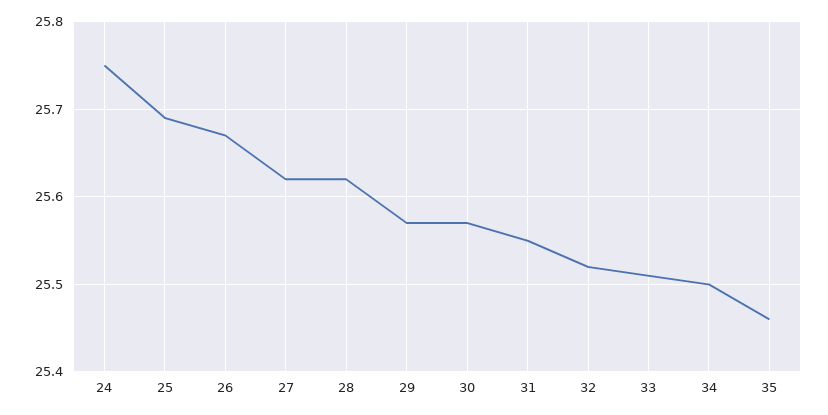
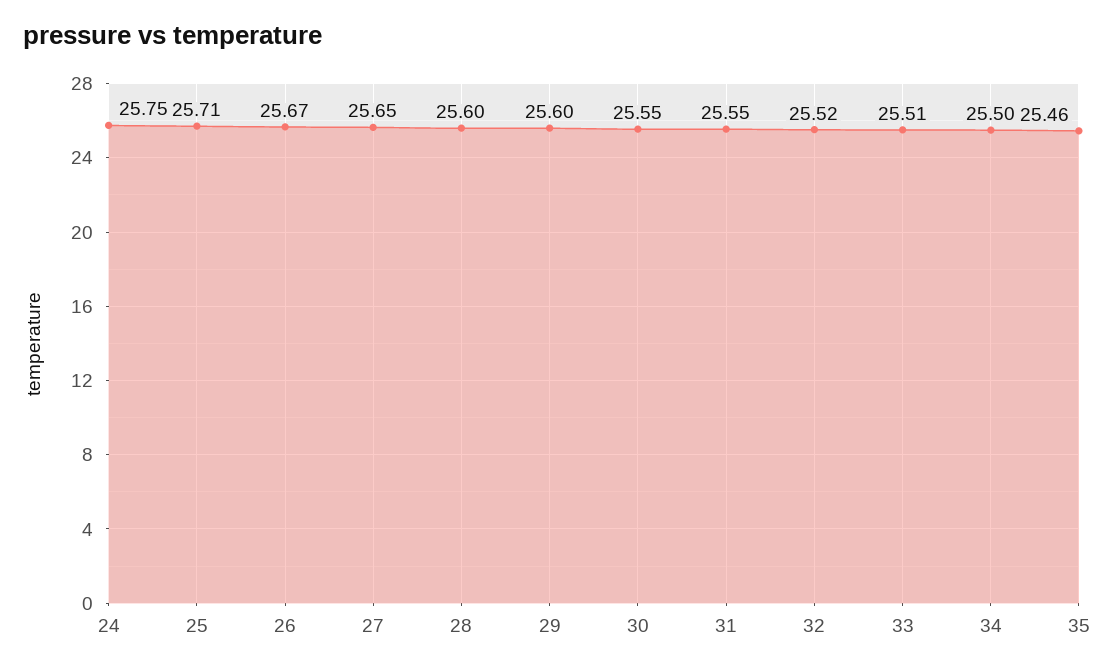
25: 25.69 -> 25.71
27: 25.62 -> 25.65
28: 25.62 -> 25.6
29: 25.57 -> 25.6
30: 25.57 -> 25.55

